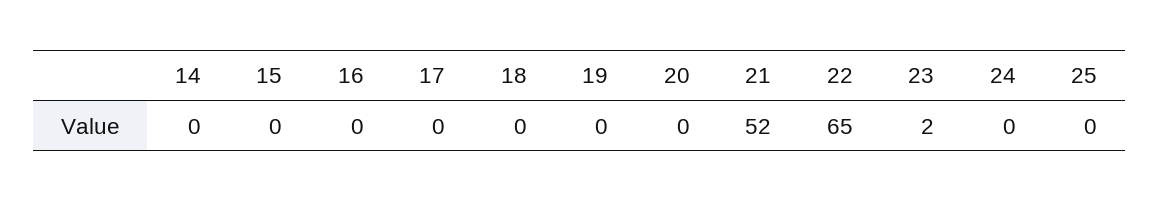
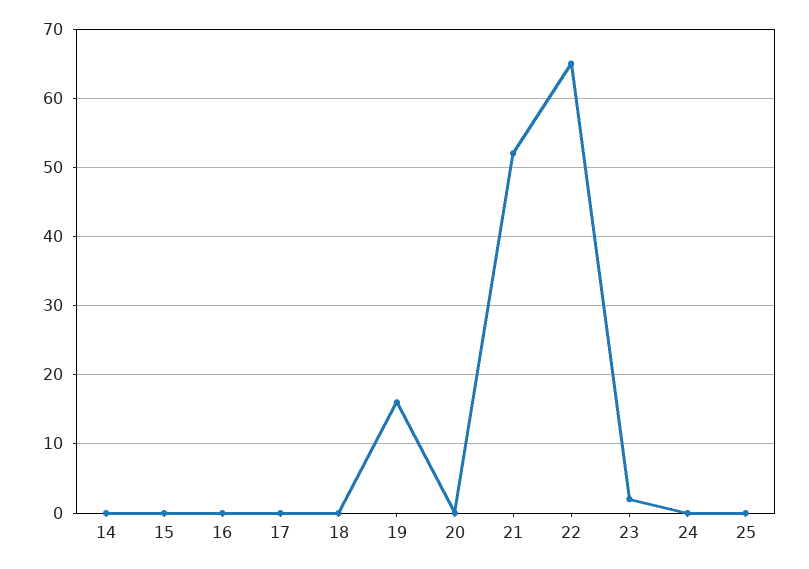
19: 0 -> 16

